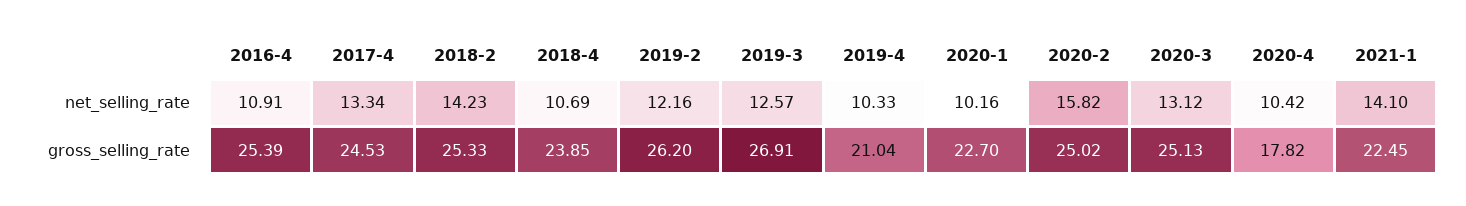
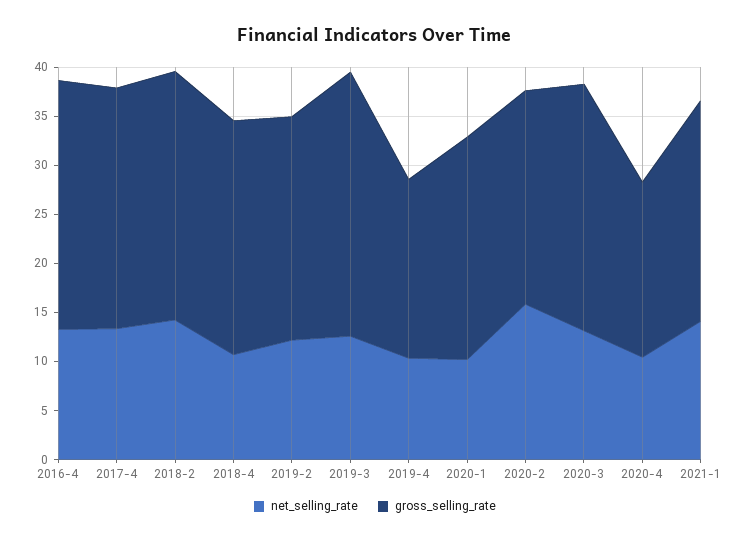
net_selling_rate, 2016-4: 10.91 -> 13
gross_selling_rate, 2019-2: 26.2 -> 23
gross_selling_rate, 2019-4: 21.04 -> 18
gross_selling_rate, 2020-2: 25.02 -> 22

